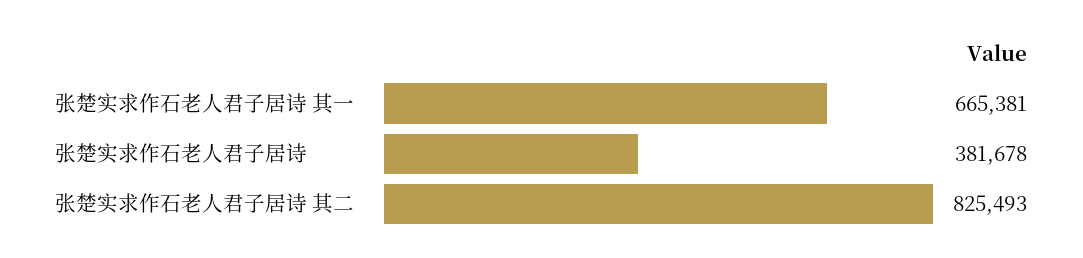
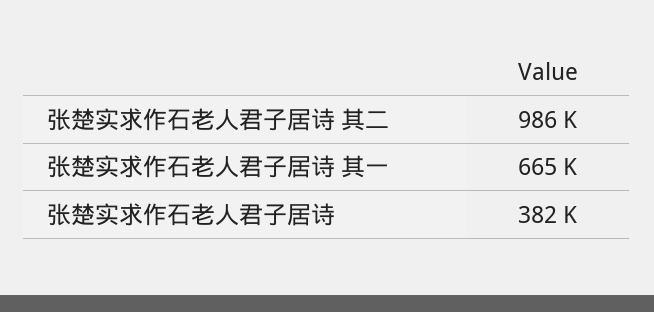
张楚实求作石老人君子居诗 其二: 825493 -> 986000

